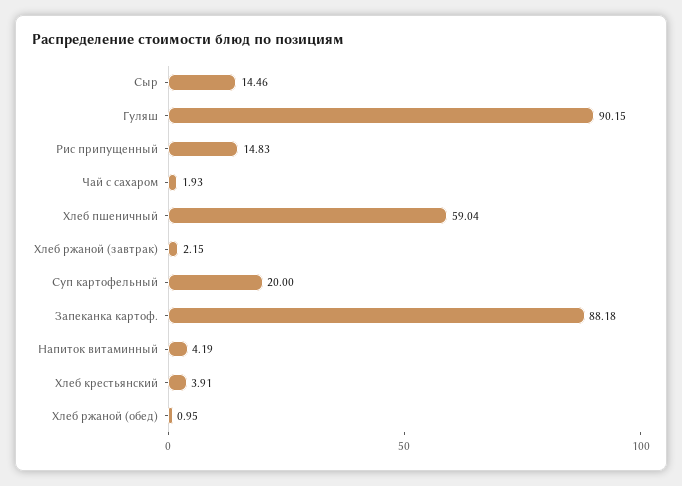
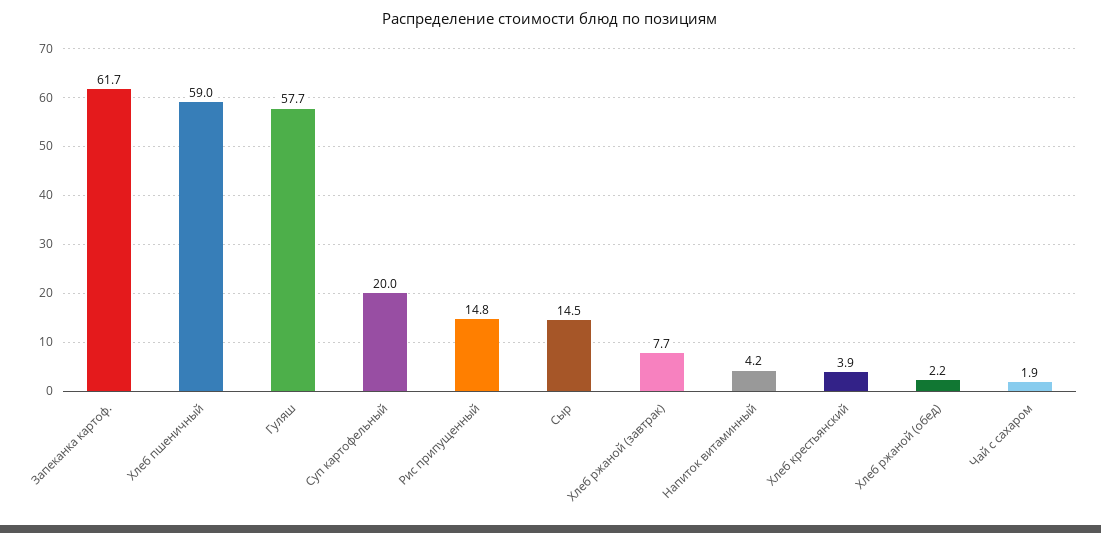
Гуляш: 90.15 -> 57.7
Хлеб ржаной (завтрак): 2.15 -> 7.7
Запеканка картоф.: 88.18 -> 61.7
Хлеб ржаной (обед): 0.95 -> 2.2

